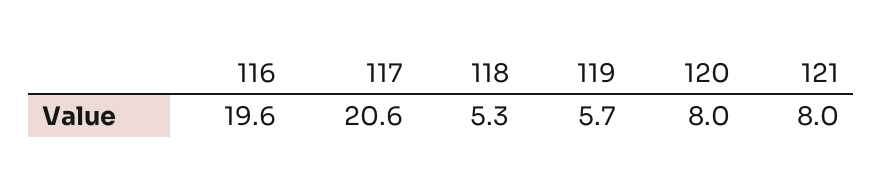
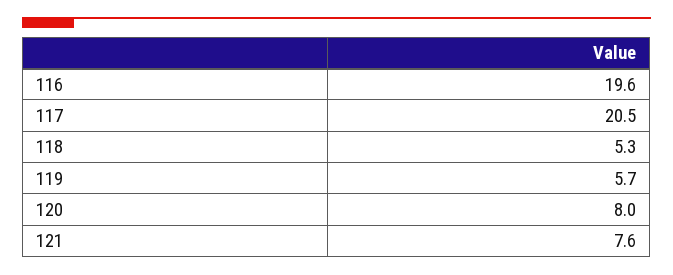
117: 20.6 -> 20.5
121: 8 -> 7.6

